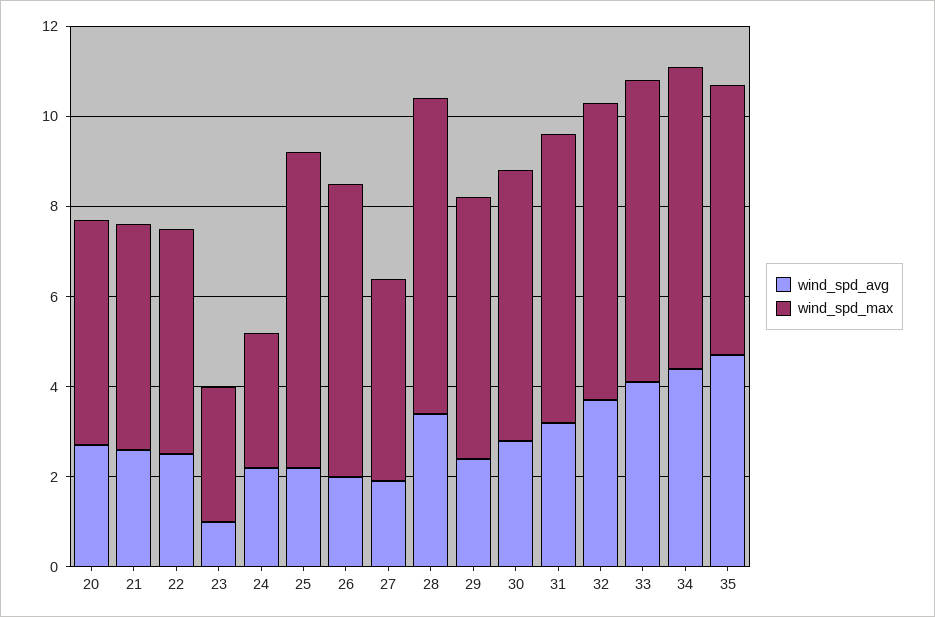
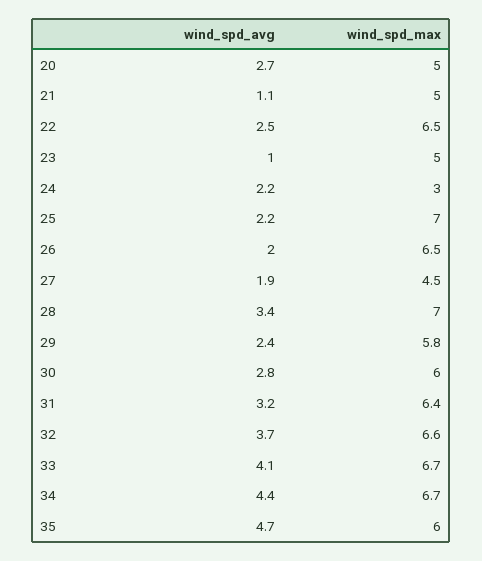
wind_spd_avg, 21: 2.5 -> 1.1
wind_spd_max, 22: 5 -> 6.5
wind_spd_max, 23: 3 -> 5

